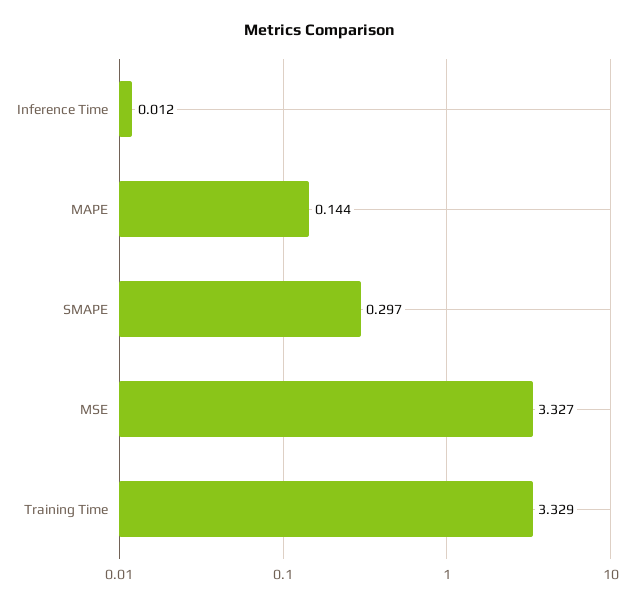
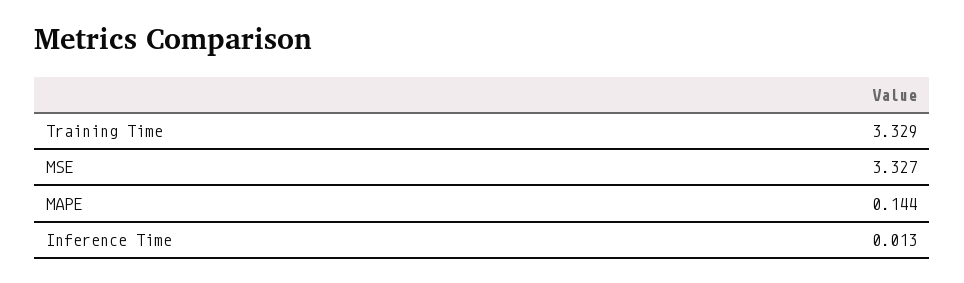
Inference Time: 0.012 -> 0.013
SMAPE: 0.297 -> none

